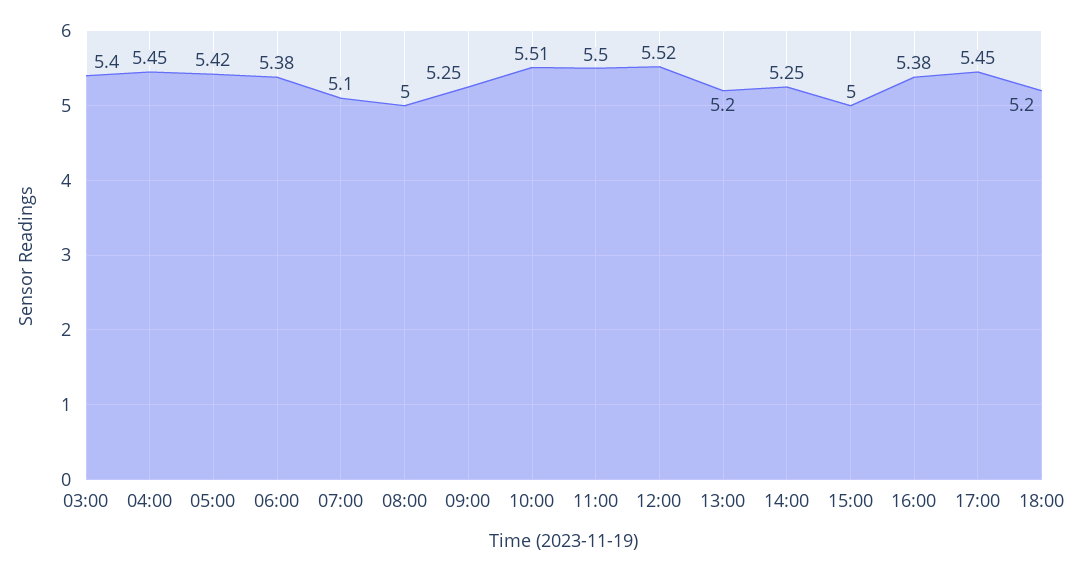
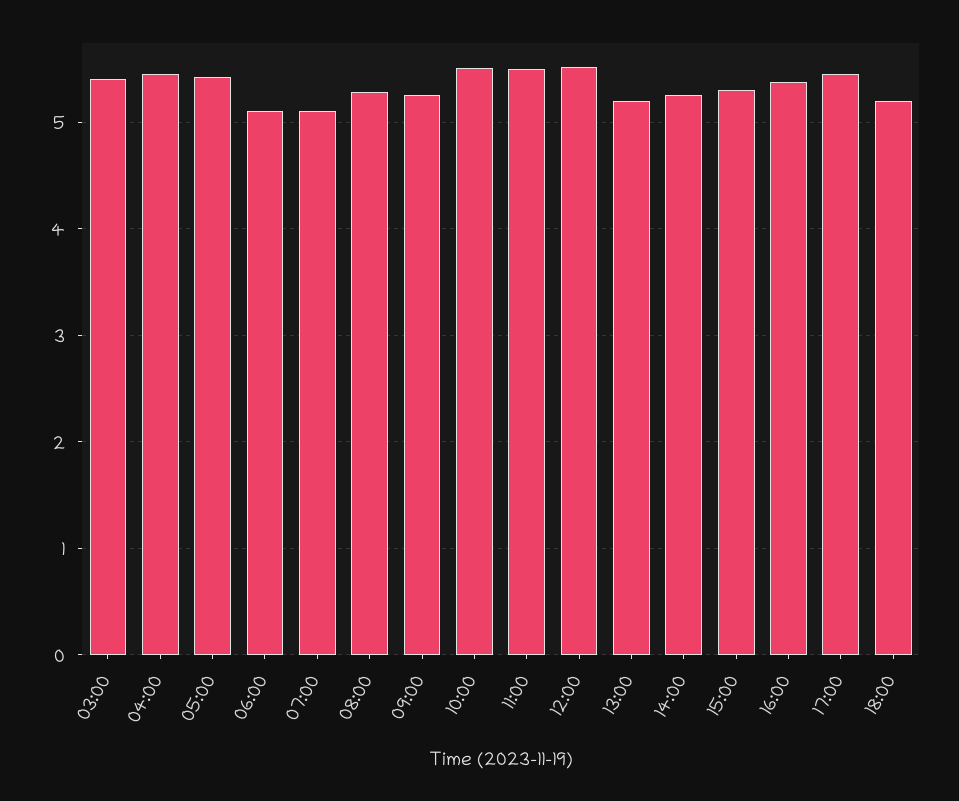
06:00: 5.38 -> 5.1
08:00: 5 -> 5.3
15:00: 5 -> 5.3

